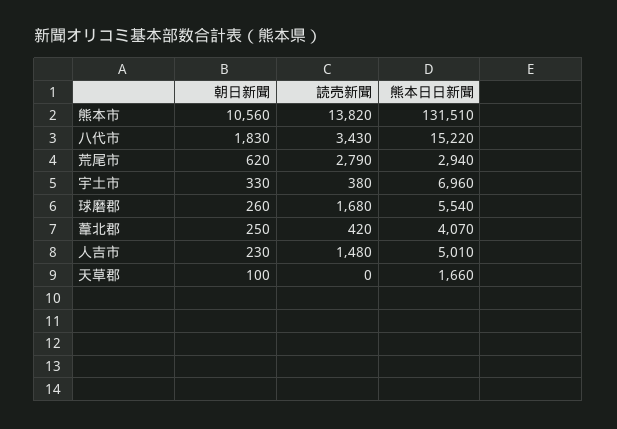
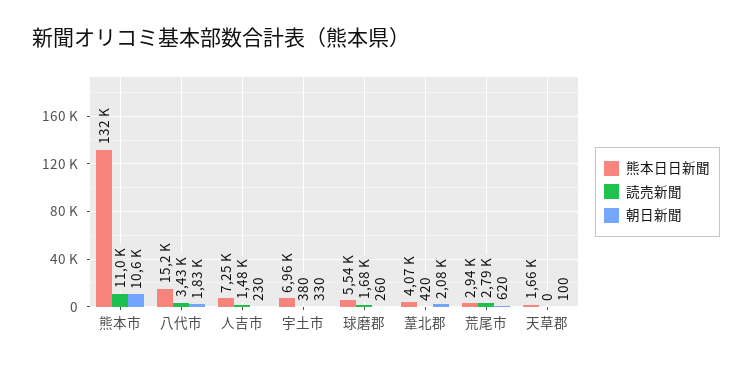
読売新聞, 熊本市: 13820 -> 11000
朝日新聞, 葦北郡: 250 -> 2080
熊本日日新聞, 人吉市: 5010 -> 7250

